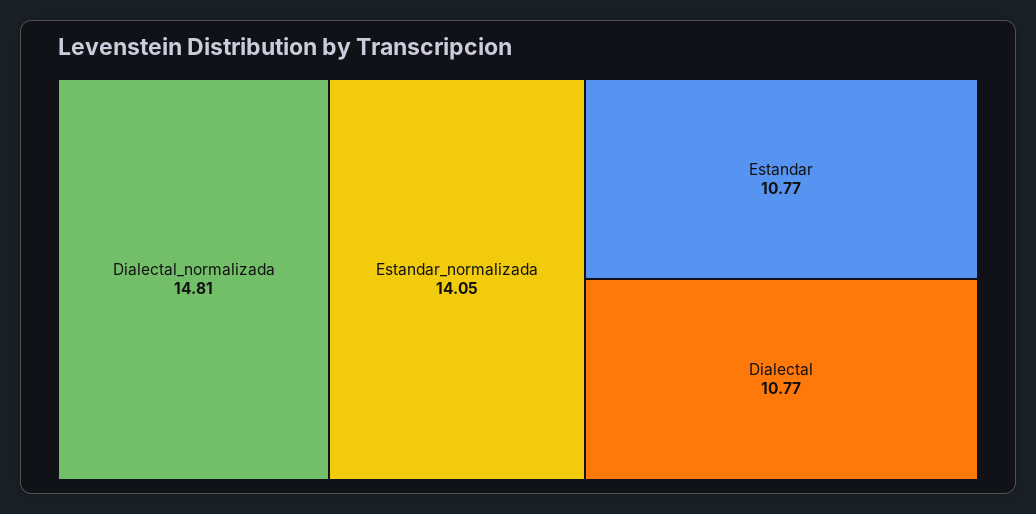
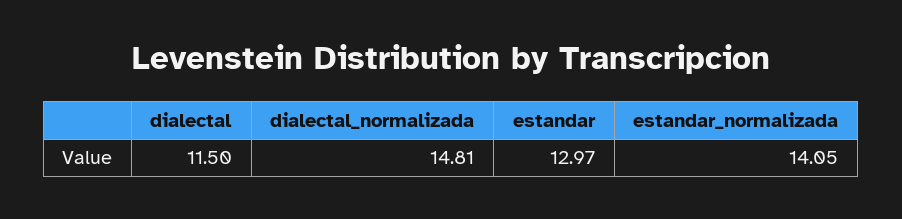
Estandar: 10.77 -> 12.97
Dialectal: 10.77 -> 11.5

